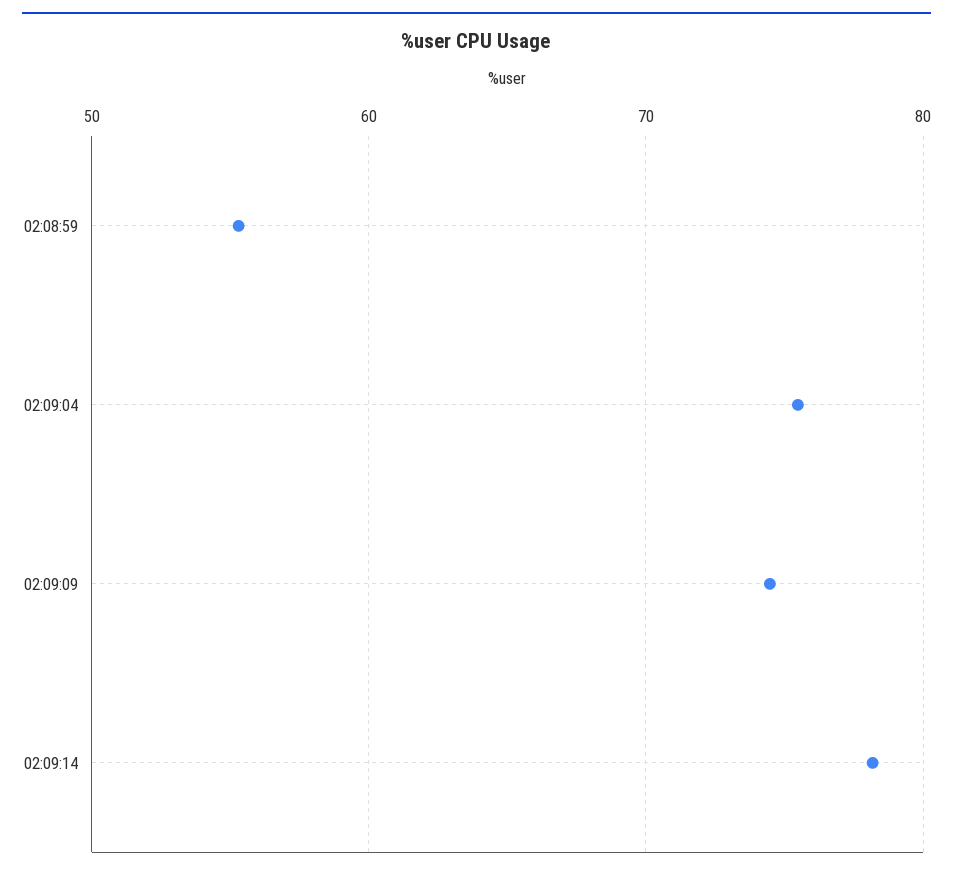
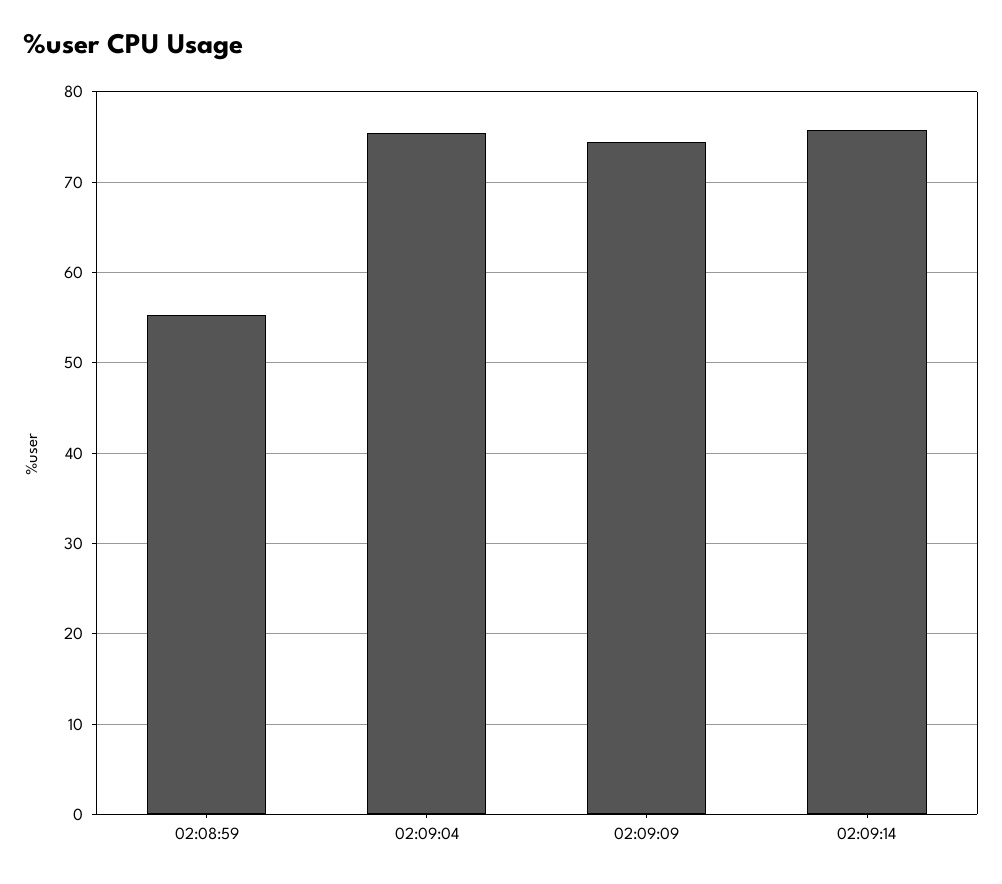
02:09:14: 78 -> 76

